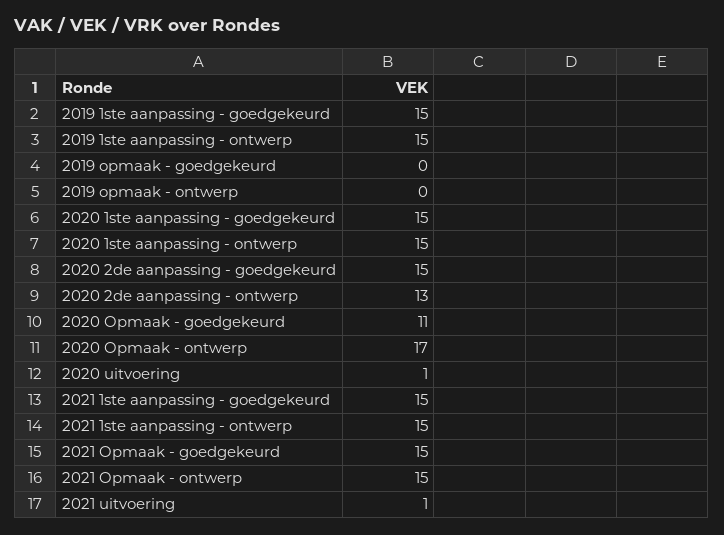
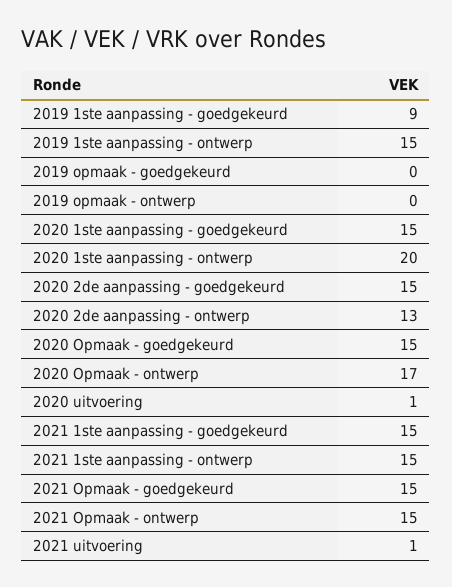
2019 1ste aanpassing - goedgekeurd: 15 -> 9
2020 1ste aanpassing - ontwerp: 15 -> 20
2020 Opmaak - goedgekeurd: 11 -> 15

